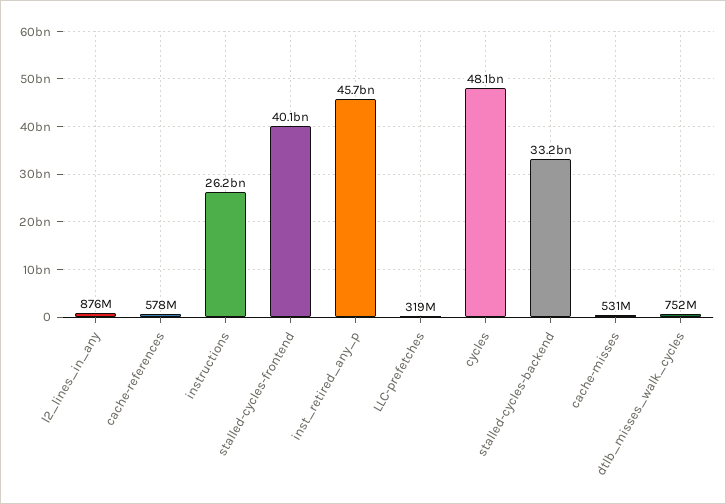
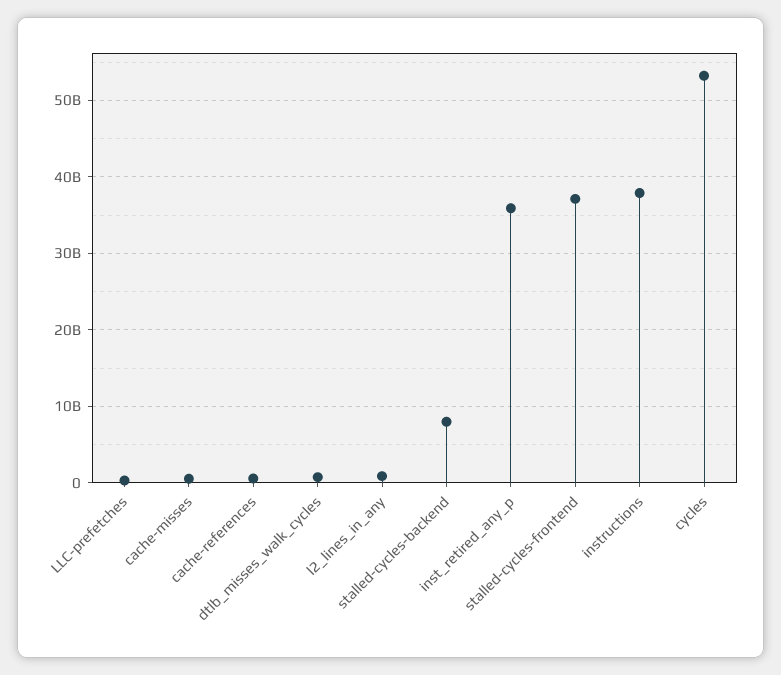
instructions: 26200000000 -> 38000000000
stalled-cycles-frontend: 40100000000 -> 37000000000
inst_retired_any_p: 45700000000 -> 36000000000
cycles: 48100000000 -> 53000000000
stalled-cycles-backend: 33200000000 -> 8000000000

